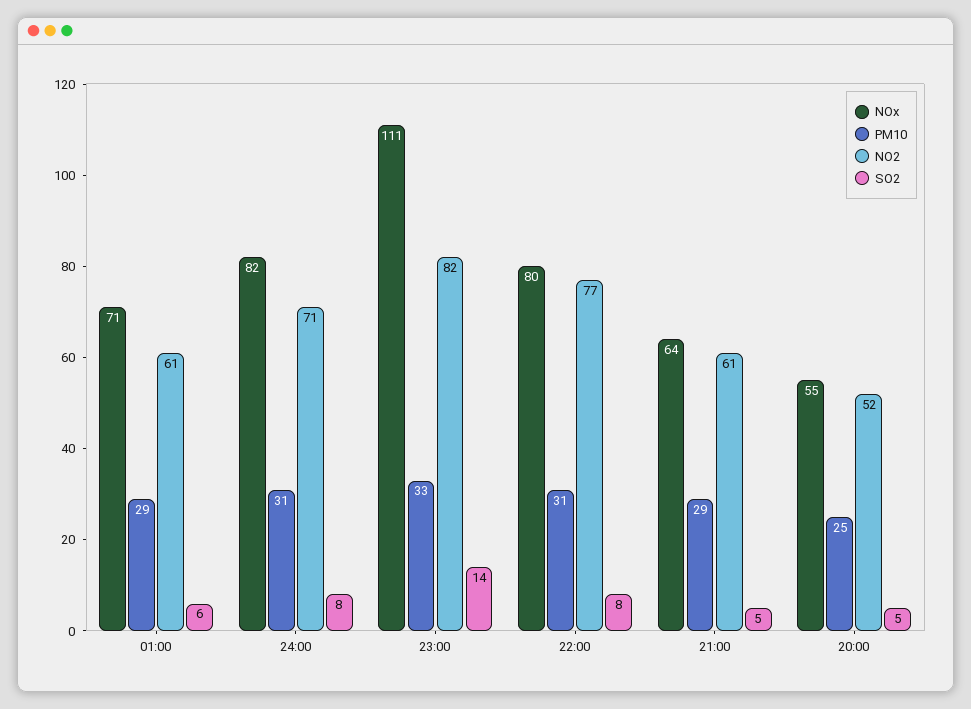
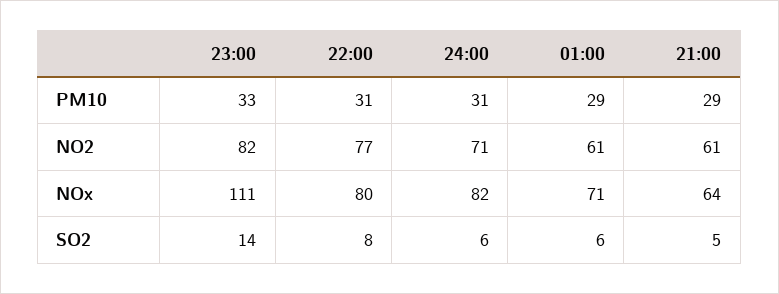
SO2, 24:00: 8 -> 6
NOx, 20:00: 55 -> none
PM10, 20:00: 25 -> none
NO2, 20:00: 52 -> none
SO2, 20:00: 5 -> none

